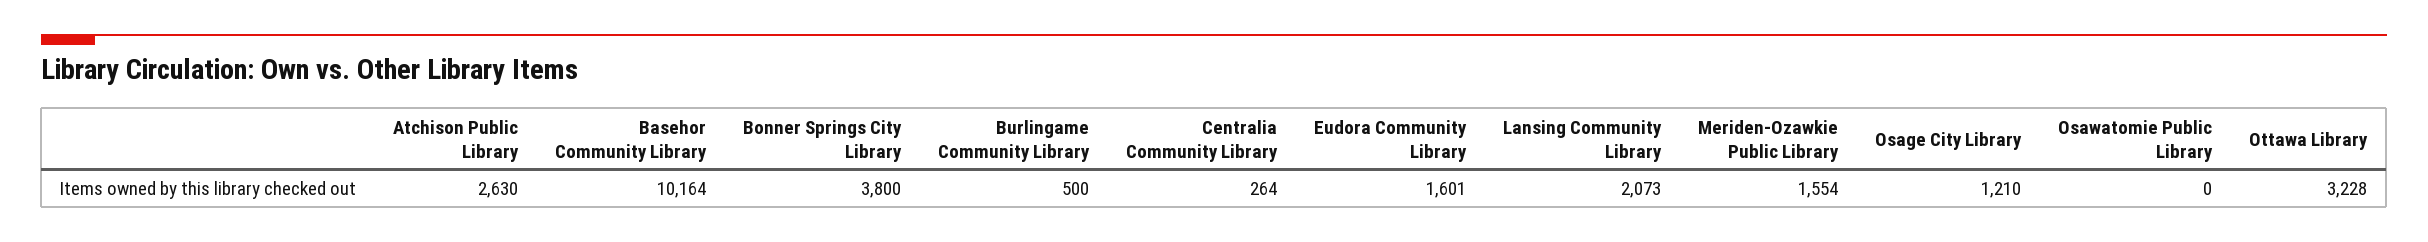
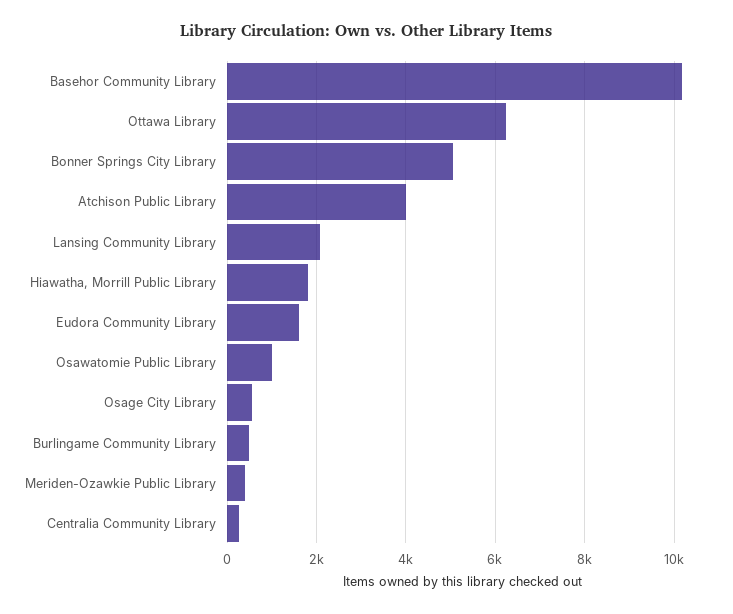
Atchison Public Library: 2630 -> 4000
Bonner Springs City Library: 3800 -> 5000
Meriden-Ozawkie Public Library: 1554 -> 400
Osage City Library: 1210 -> 600
Osawatomie Public Library: 0 -> 1000
Ottawa Library: 3228 -> 6200
Hiawatha, Morrill Public Library: none -> 1800

